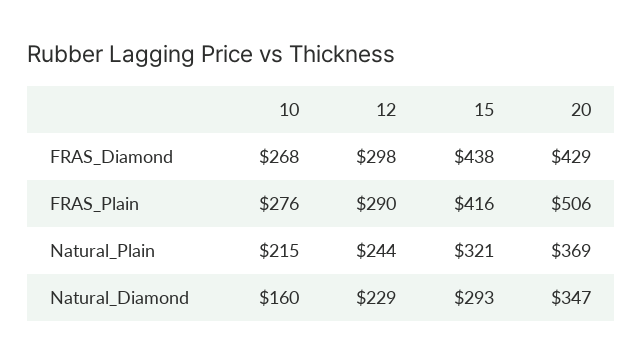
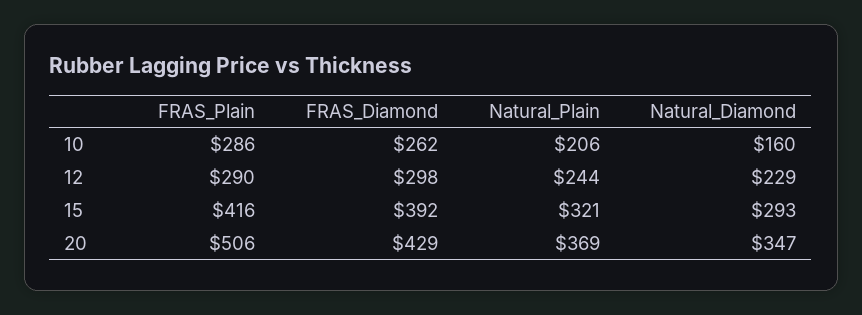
10, FRAS_Diamond: 268 -> 262
15, FRAS_Diamond: 438 -> 392
10, FRAS_Plain: 276 -> 286
10, Natural_Plain: 215 -> 206

